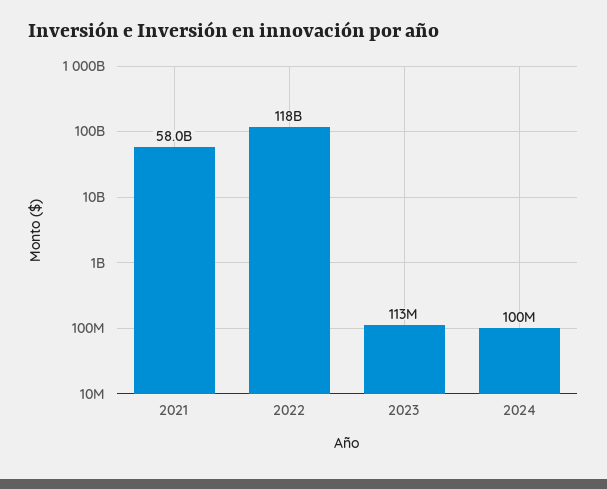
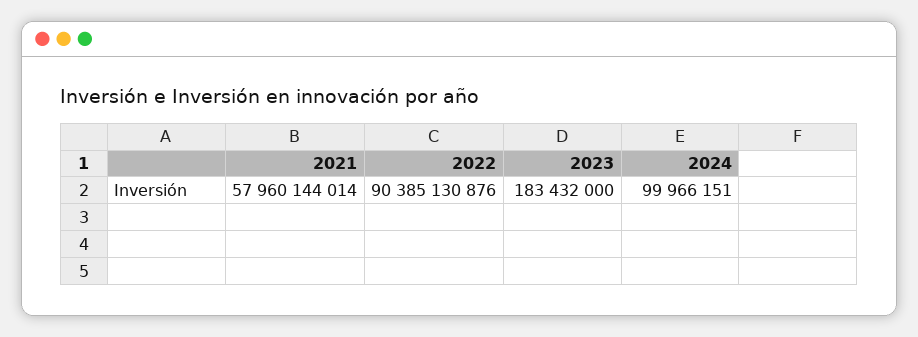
2022: 118000000000 -> 90385130876
2023: 113000000 -> 183432000

